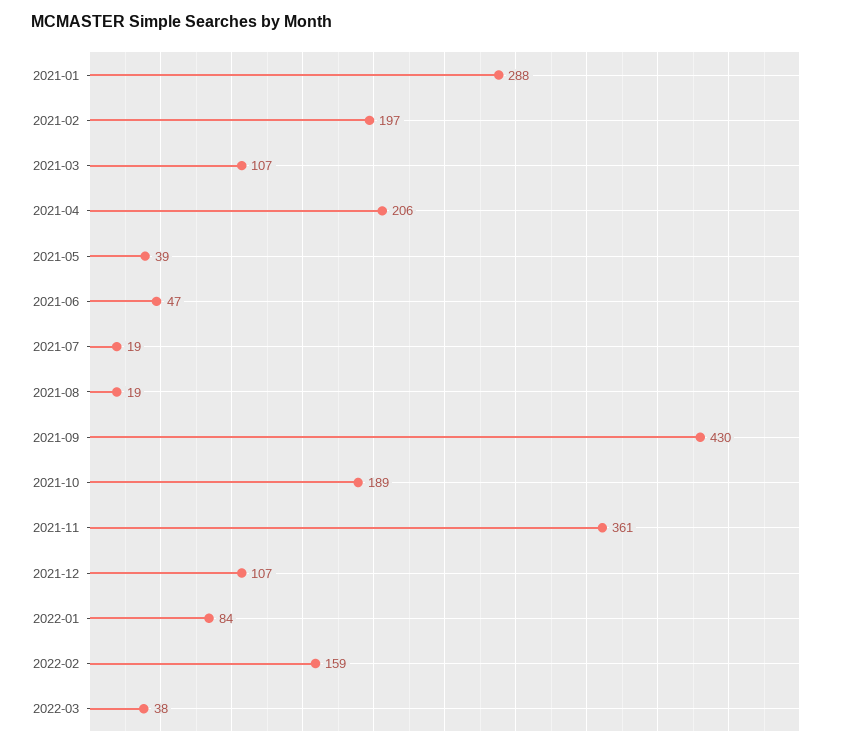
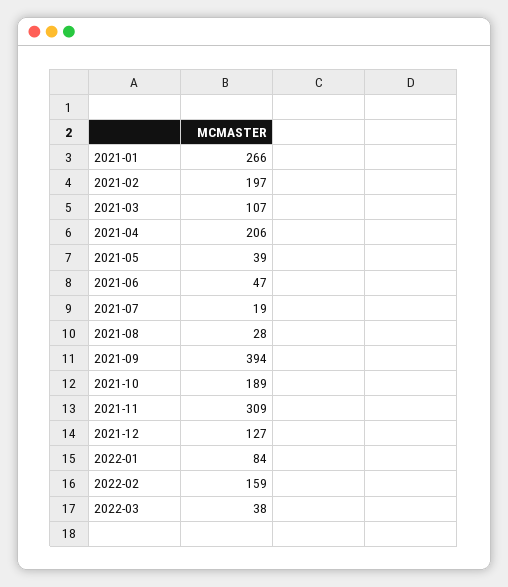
2021-01: 288 -> 266
2021-08: 19 -> 28
2021-09: 430 -> 394
2021-11: 361 -> 309
2021-12: 107 -> 127

